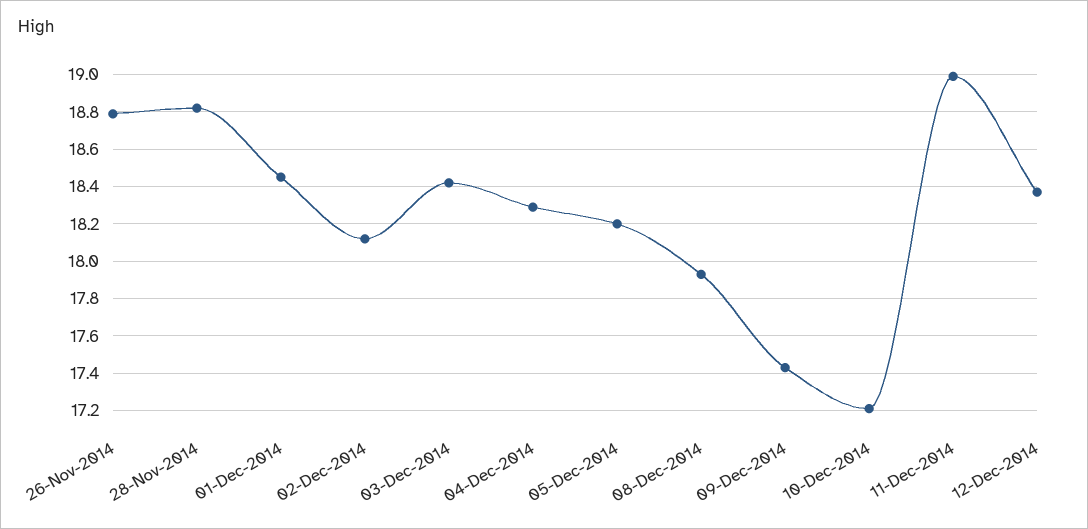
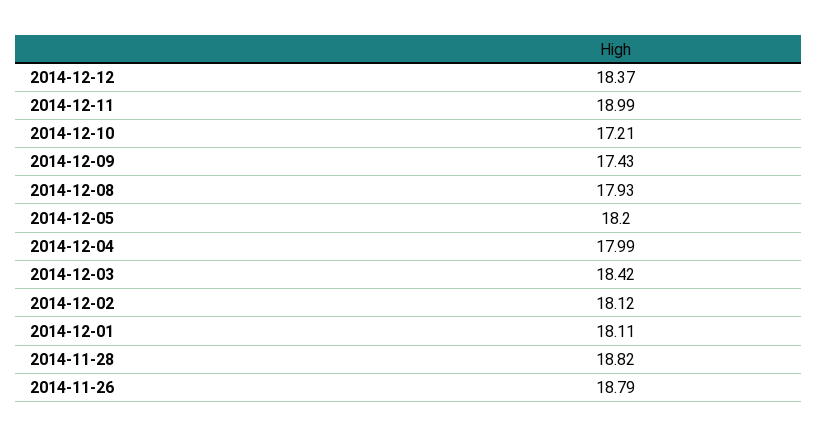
01-Dec-2014: 18.45 -> 18.11
04-Dec-2014: 18.3 -> 17.99

